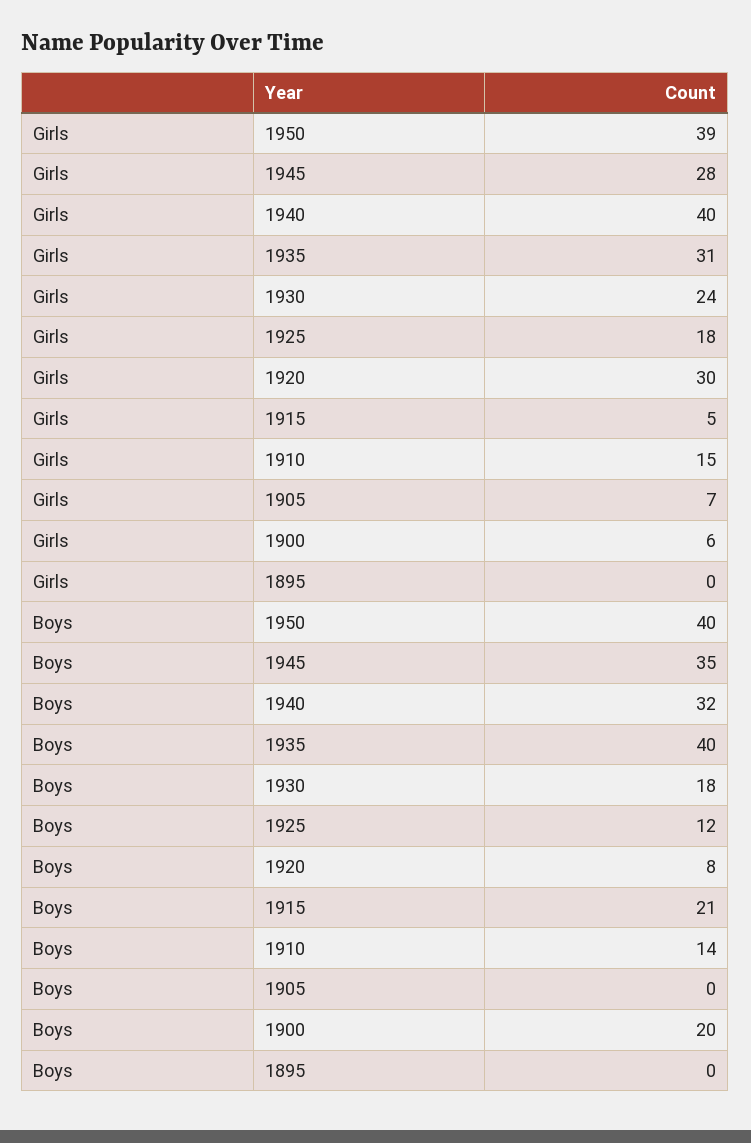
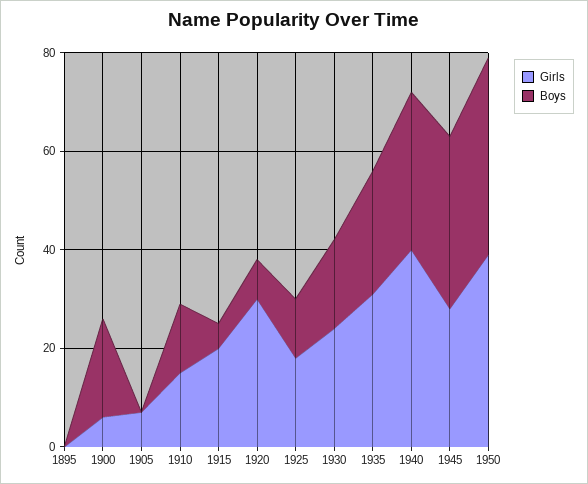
Girls, 1915: 5 -> 20
Boys, 1935: 40 -> 25
Boys, 1915: 21 -> 5

